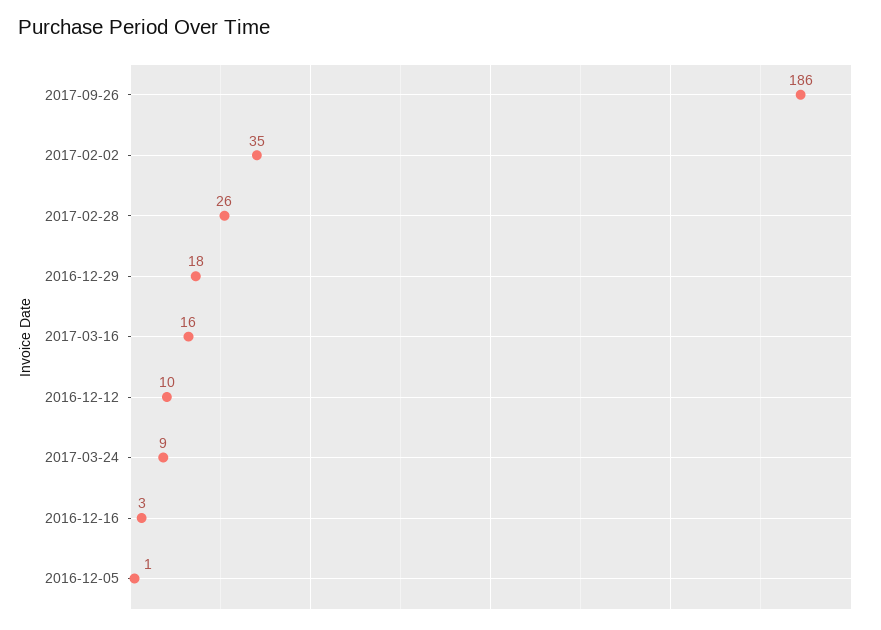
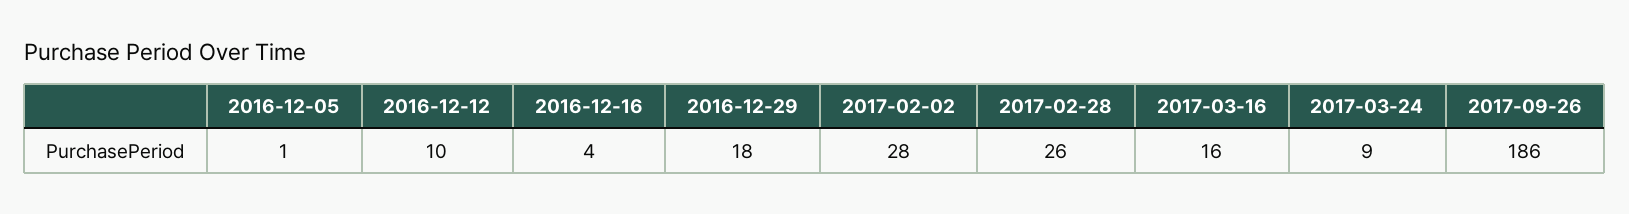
2017-02-02: 35 -> 28
2016-12-16: 3 -> 4

